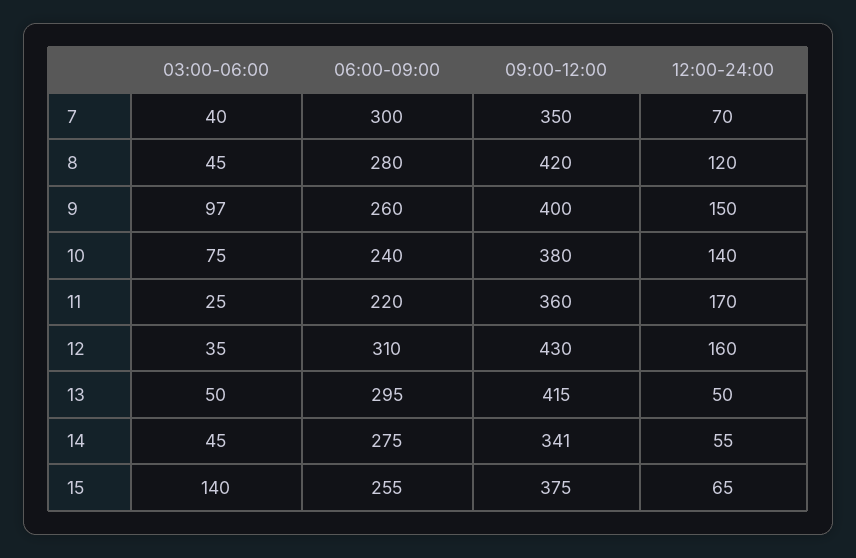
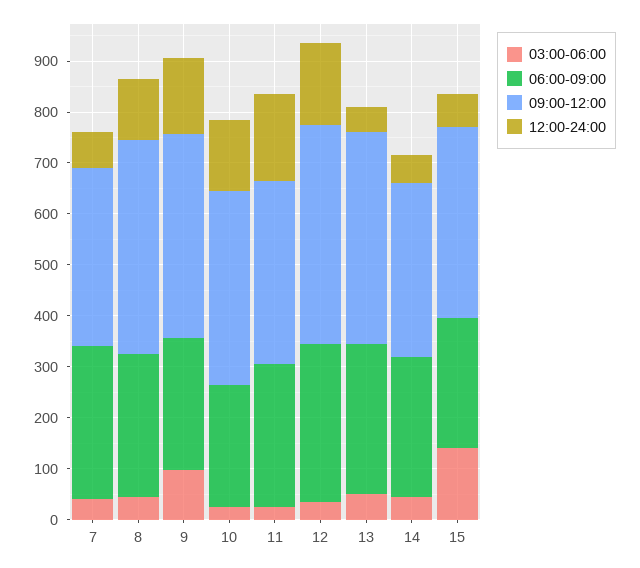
03:00-06:00, 10: 75 -> 20
06:00-09:00, 11: 220 -> 280

